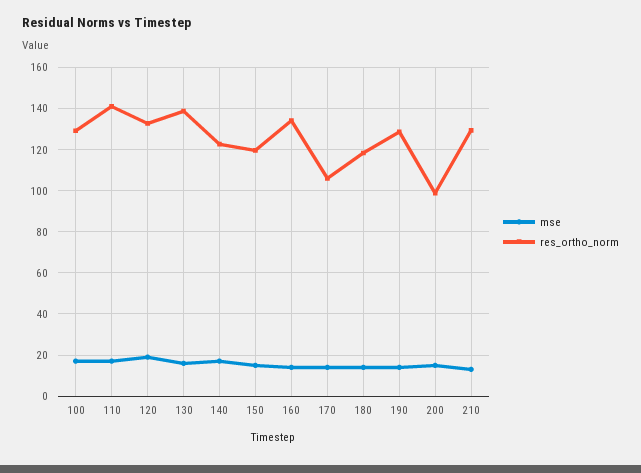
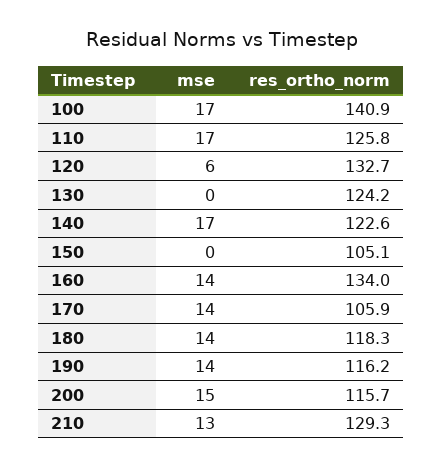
res_ortho_norm, 100: 130 -> 140.9
res_ortho_norm, 110: 140 -> 125.8
mse, 120: 20 -> 6
mse, 130: 15 -> 0
res_ortho_norm, 130: 140 -> 124.2
mse, 150: 15 -> 0
res_ortho_norm, 150: 120 -> 105.1
res_ortho_norm, 190: 130 -> 116.2
res_ortho_norm, 200: 100 -> 115.7

